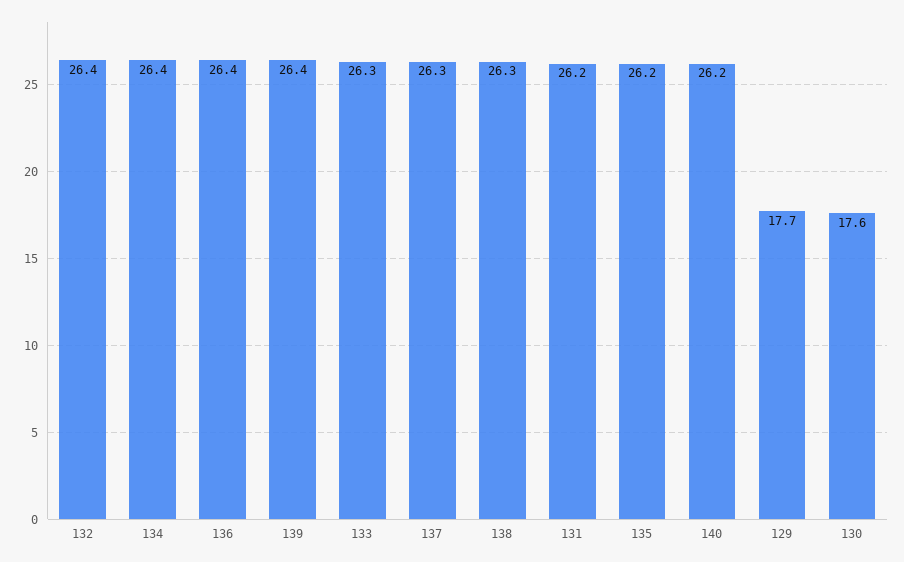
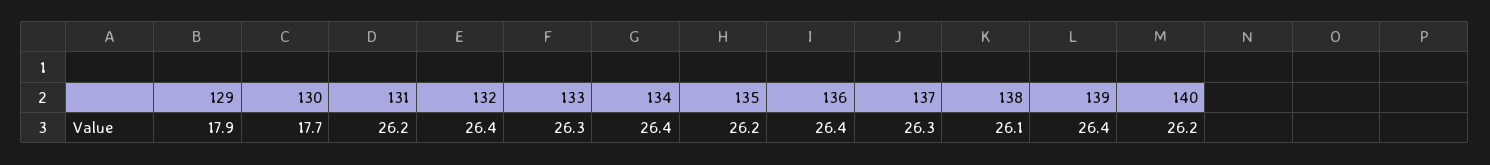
138: 26.3 -> 26.1
129: 17.7 -> 17.9
130: 17.6 -> 17.7

